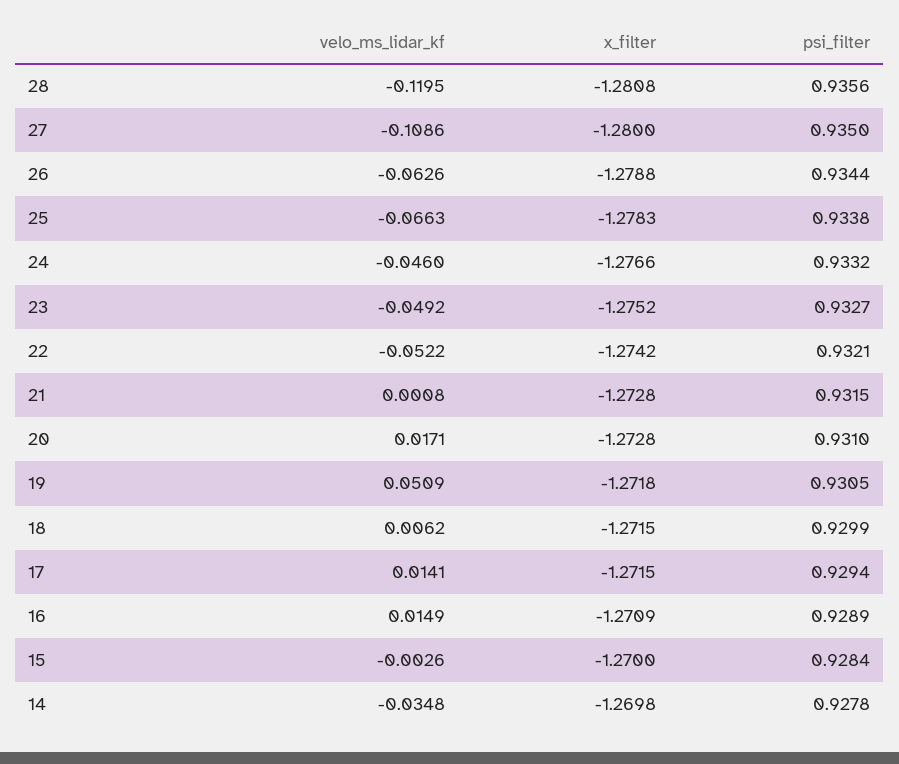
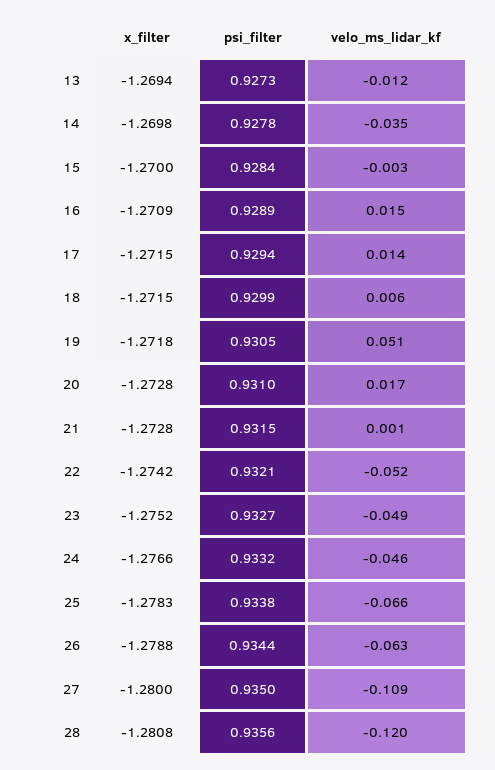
x_filter, 13: none -> -1.2694
psi_filter, 13: none -> 0.9273
velo_ms_lidar_kf, 13: none -> -0.012

